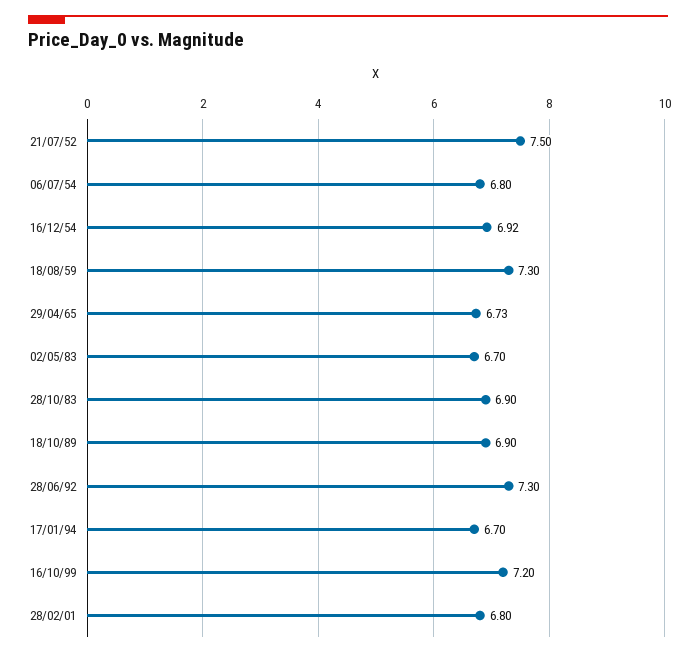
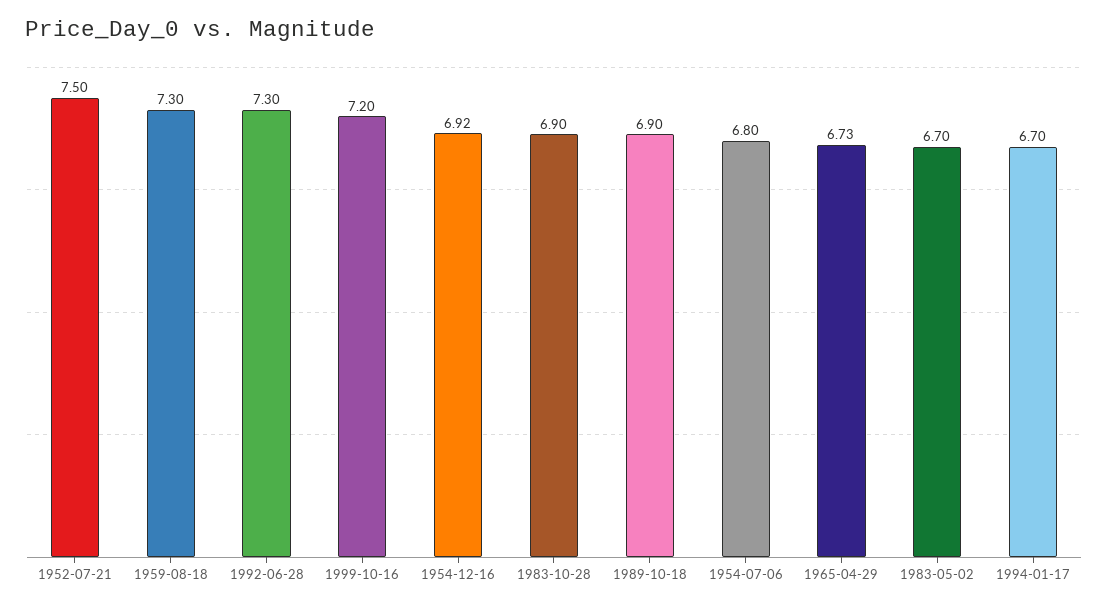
28/02/01: 6.8 -> none

